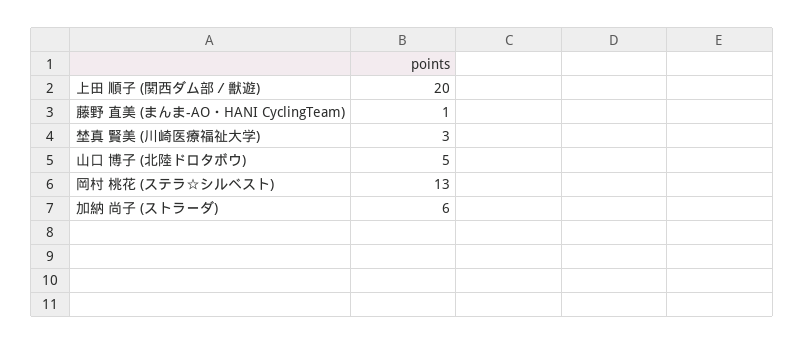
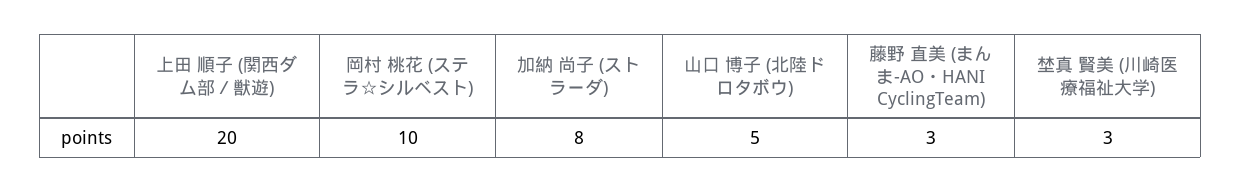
藤野 直美 (まんま-AO・HANI CyclingTeam): 1 -> 3
岡村 桃花 (ステラ☆シルベスト): 13 -> 10
加納 尚子 (ストラーダ): 6 -> 8

